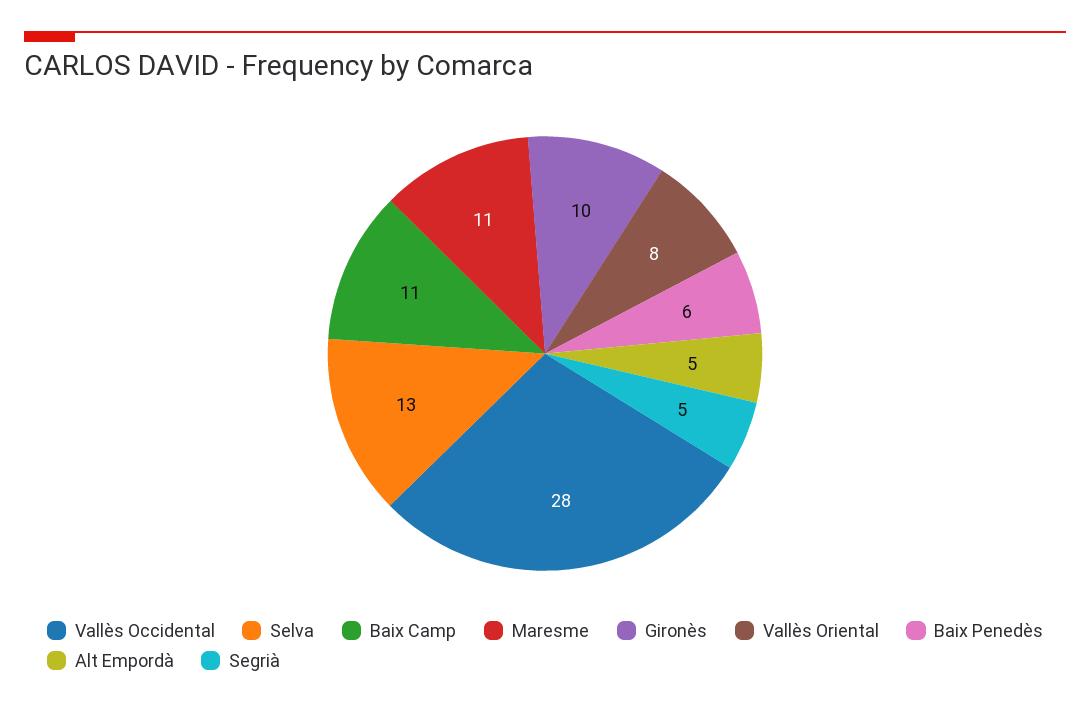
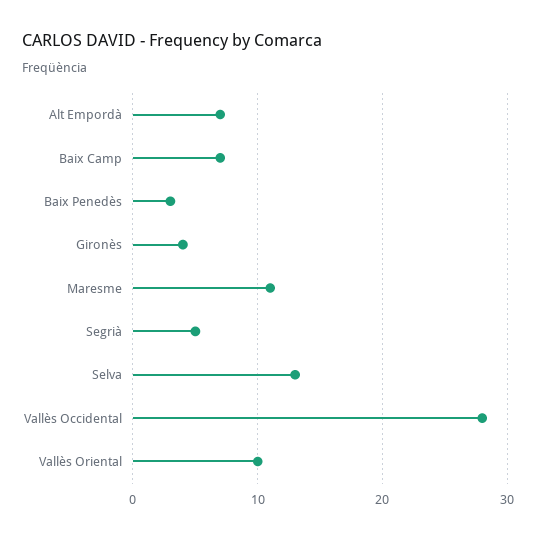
Baix Camp: 11 -> 7
Gironès: 10 -> 4
Vallès Oriental: 8 -> 10
Baix Penedès: 6 -> 3
Alt Empordà: 5 -> 7

